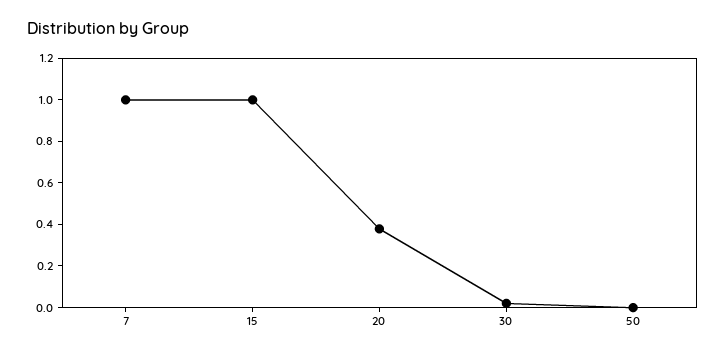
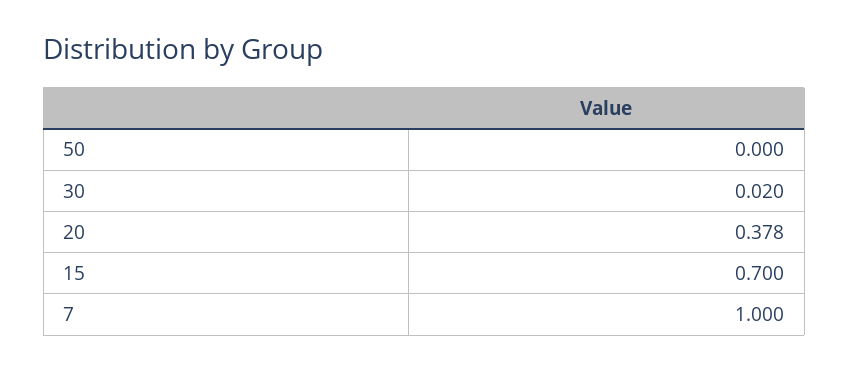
15: 1 -> 0.7

